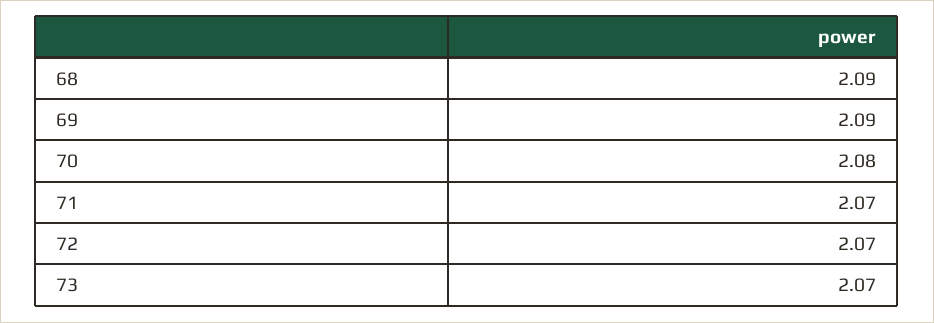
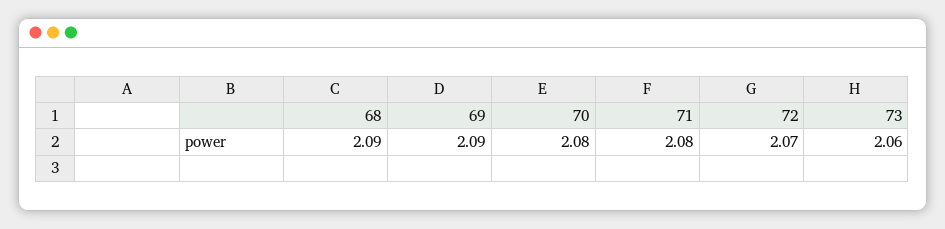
71: 2.07 -> 2.08
73: 2.07 -> 2.06

